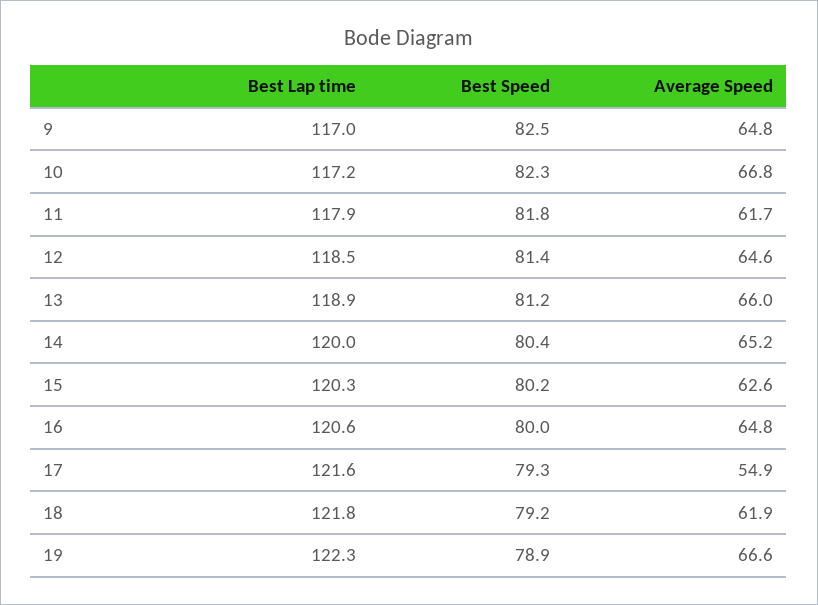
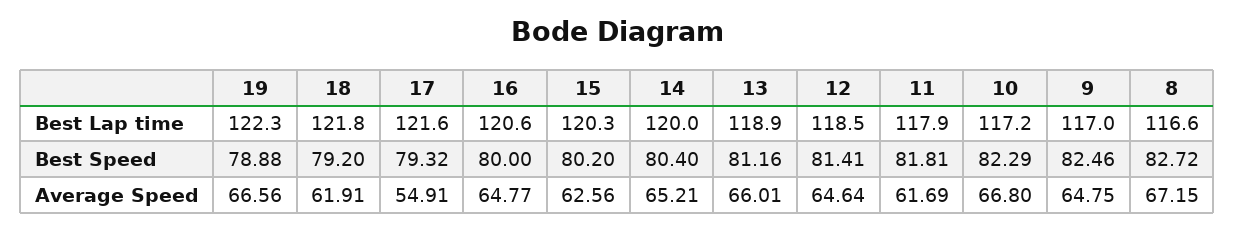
Best Lap time, 8: none -> 116.6
Best Speed, 8: none -> 82.72
Average Speed, 8: none -> 67.15

